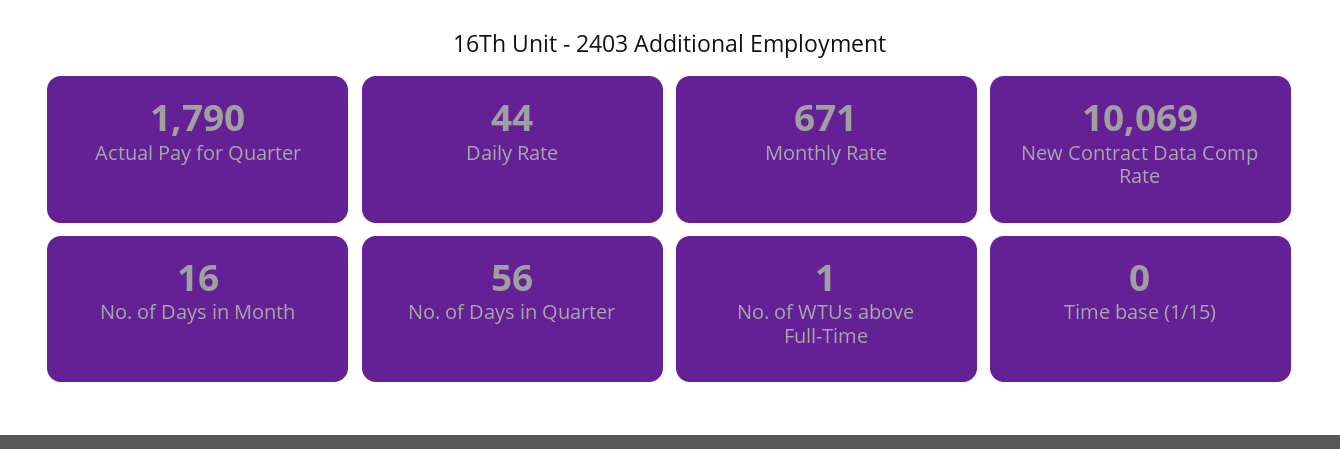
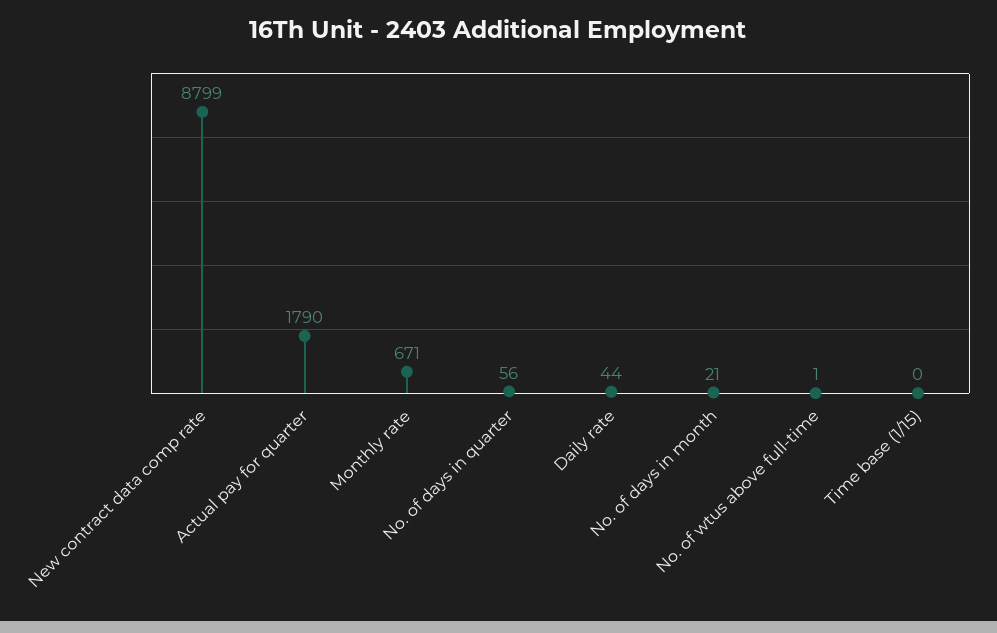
New Contract Data Comp Rate: 10069 -> 8799
No. of Days in Month: 16 -> 21

